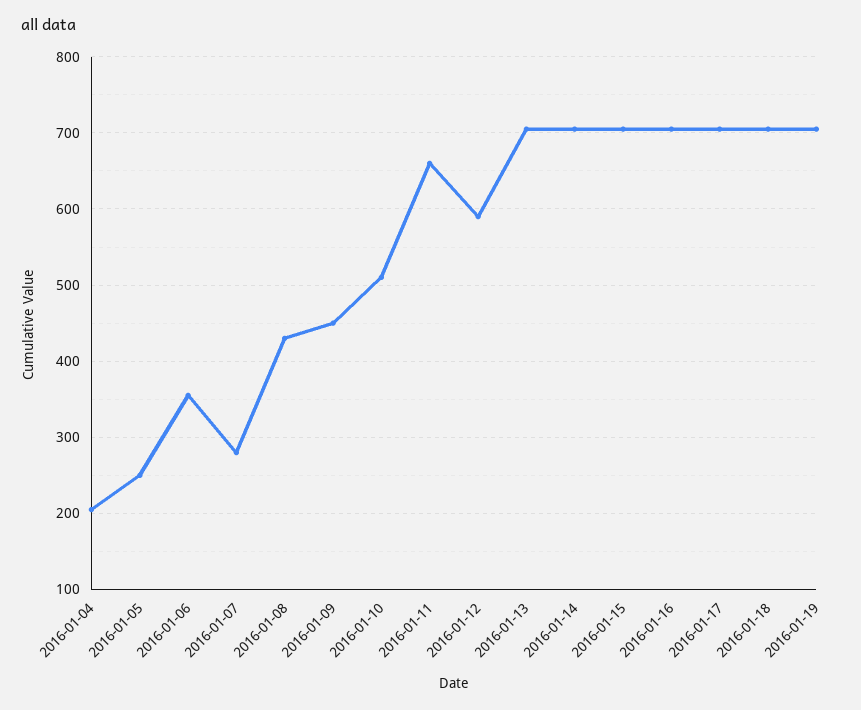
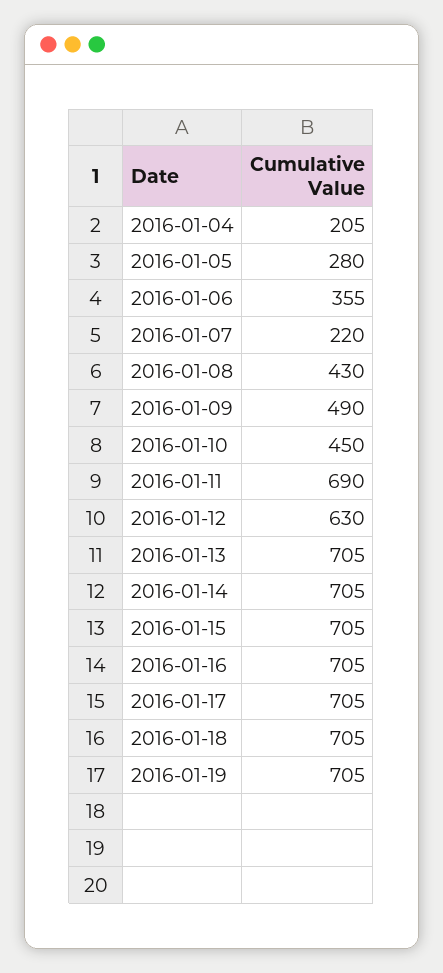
2016-01-05: 250 -> 280
2016-01-07: 280 -> 220
2016-01-09: 450 -> 490
2016-01-10: 510 -> 450
2016-01-11: 660 -> 690
2016-01-12: 590 -> 630

